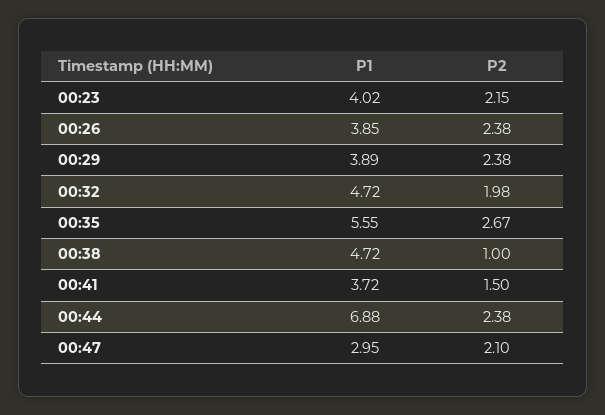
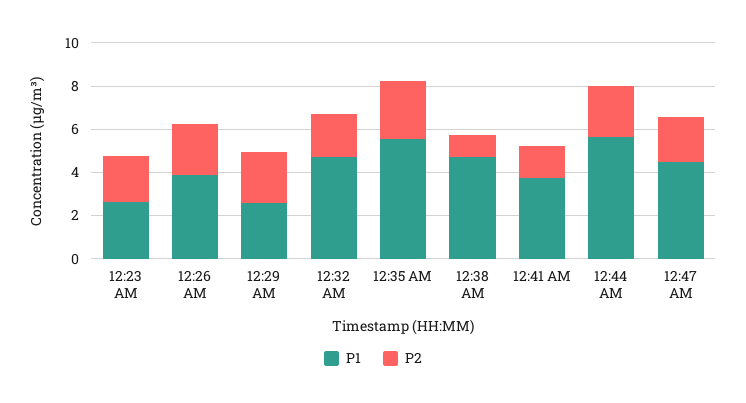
P1, 00:23: 4.02 -> 2.5
P1, 00:29: 3.89 -> 2.5
P1, 00:44: 6.88 -> 5.5
P1, 00:47: 2.95 -> 4.5

